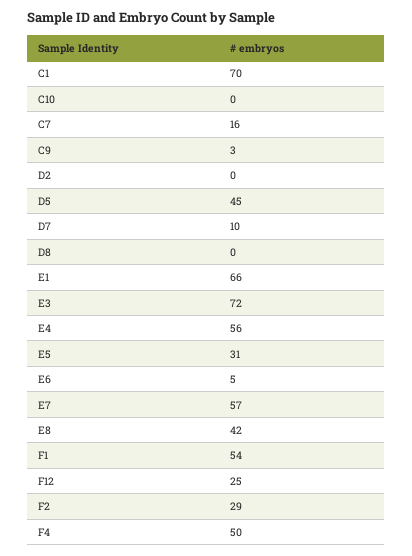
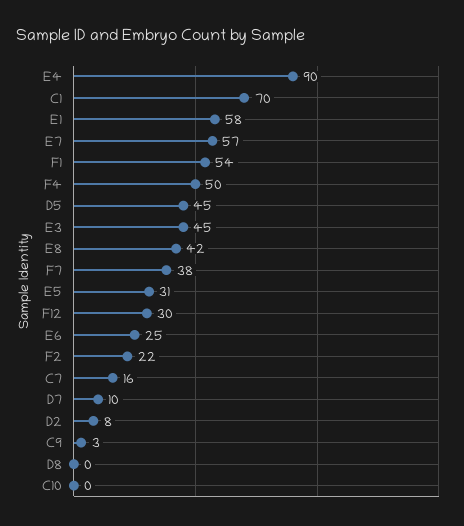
D2: 0 -> 8
E1: 66 -> 58
E3: 72 -> 45
E4: 56 -> 90
E6: 5 -> 25
F12: 25 -> 30
F2: 29 -> 22
F7: none -> 38

